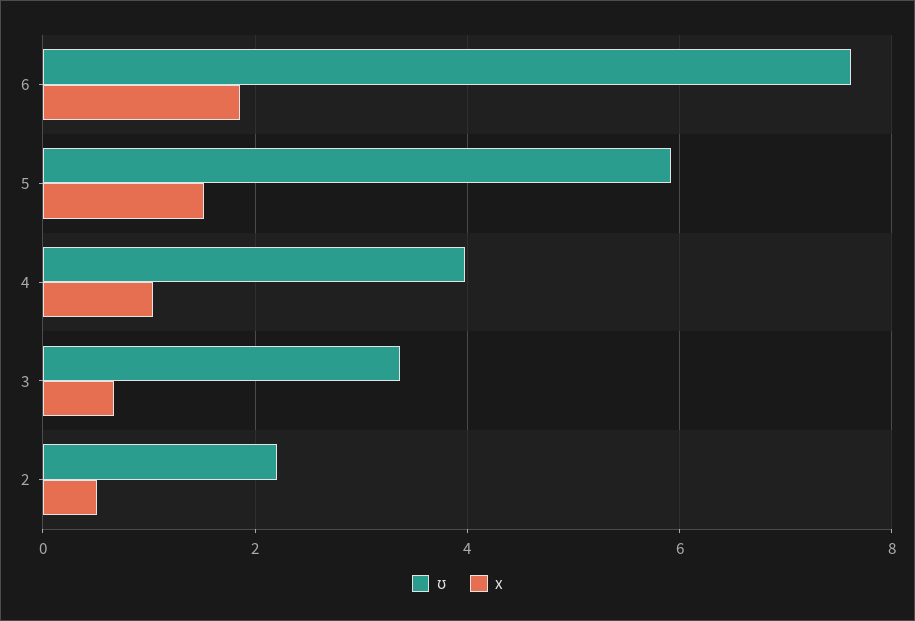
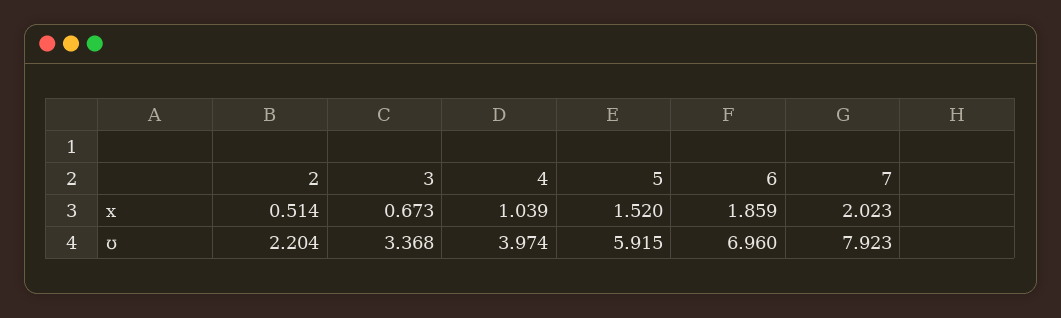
ʊ, 6: 7.6 -> 6.96
x, 7: none -> 2.023
ʊ, 7: none -> 7.923

